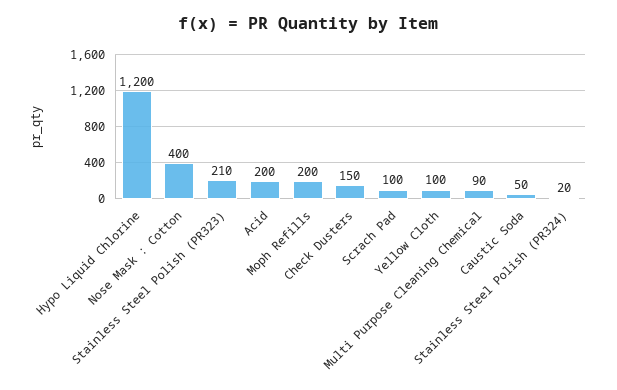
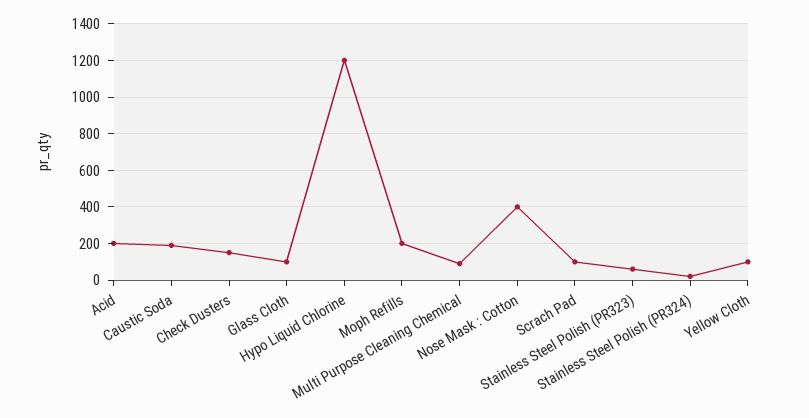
Stainless Steel Polish (PR323): 210 -> 50
Caustic Soda: 50 -> 200
Glass Cloth: none -> 100

